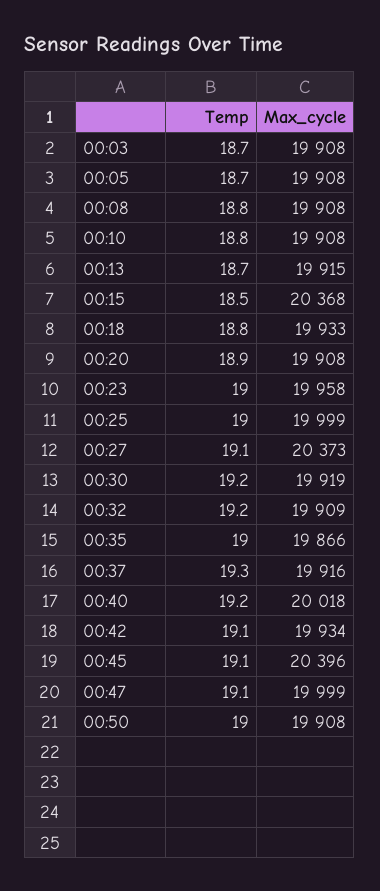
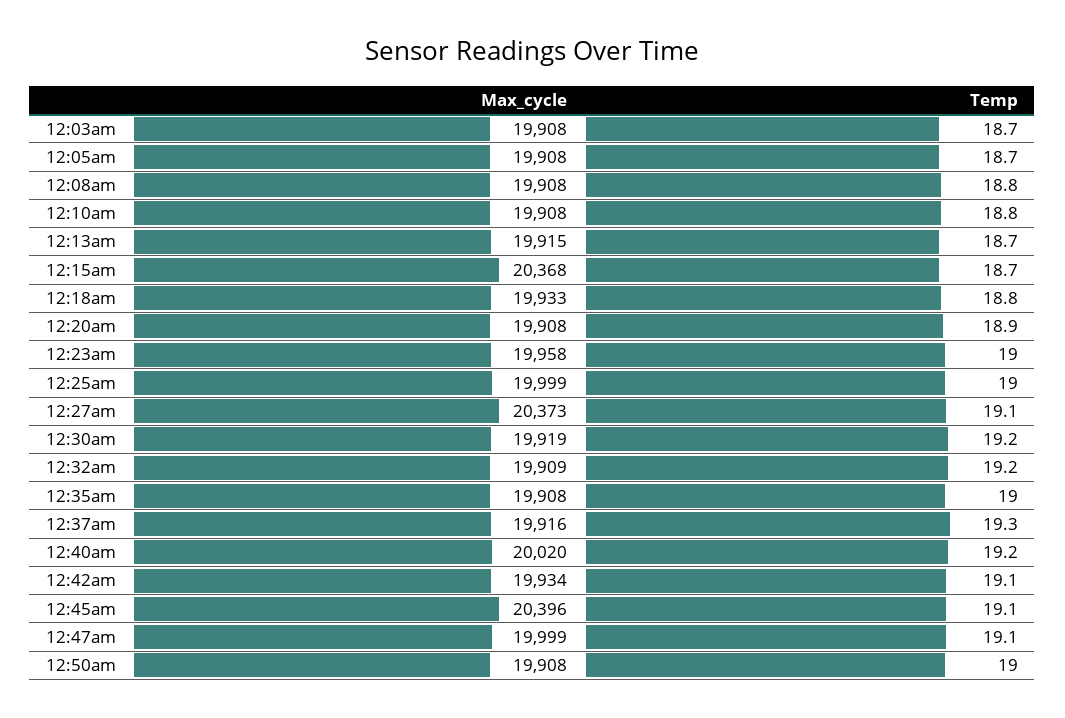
Temp, 00:15: 18.5 -> 18.7
Max_cycle, 00:35: 19866 -> 19908
Max_cycle, 00:40: 20018 -> 20020

